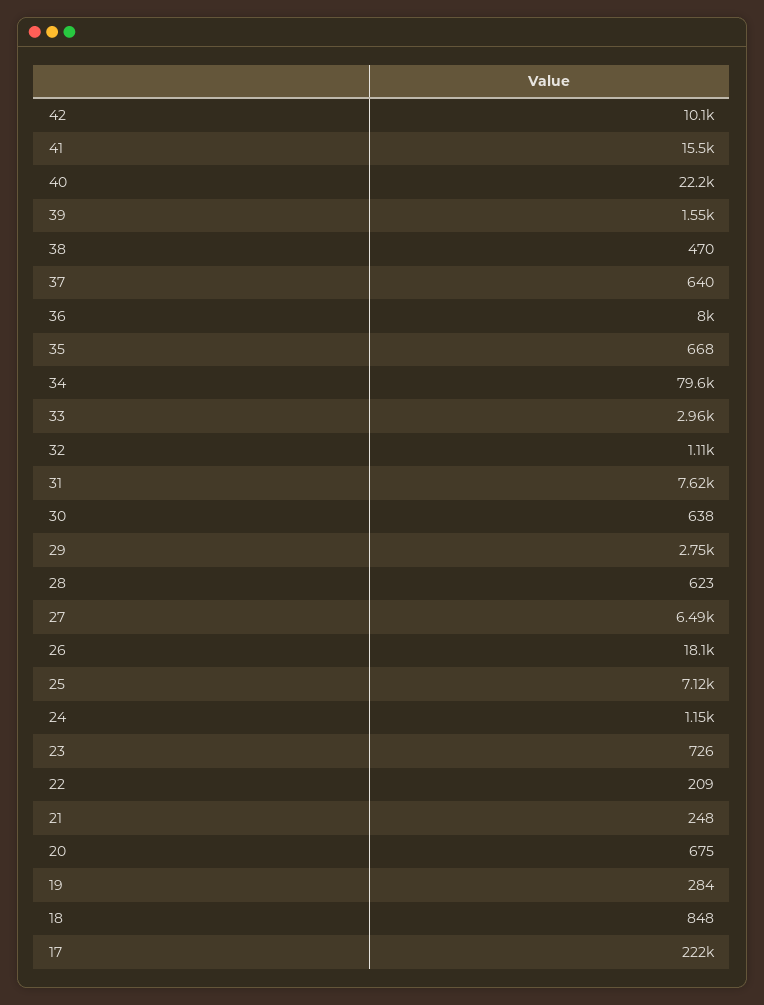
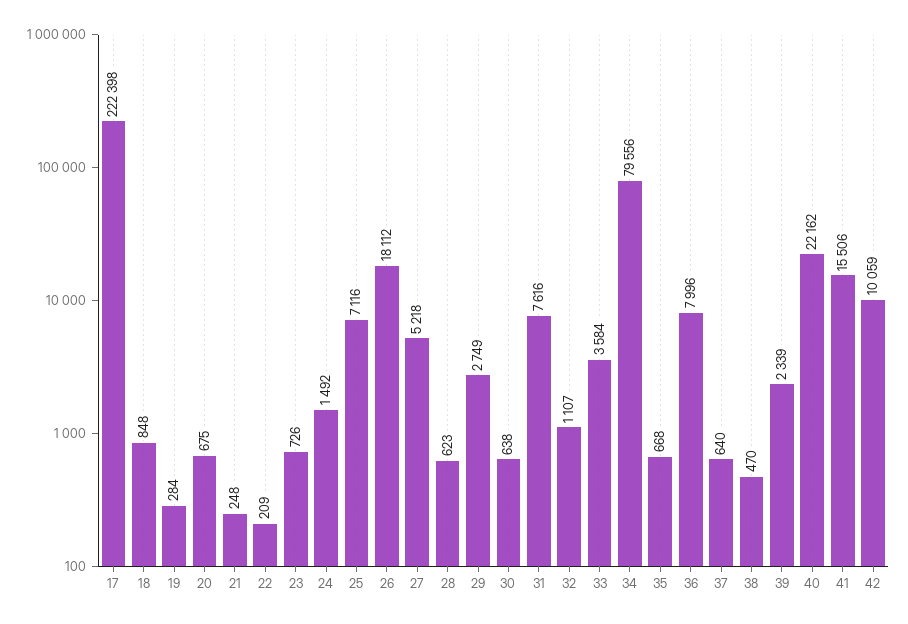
39: 1550 -> 2339
33: 2960 -> 3584
27: 6490 -> 5218
24: 1150 -> 1492

